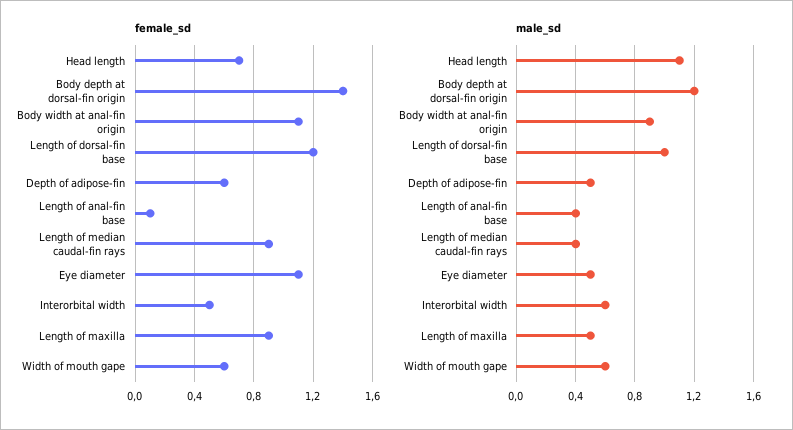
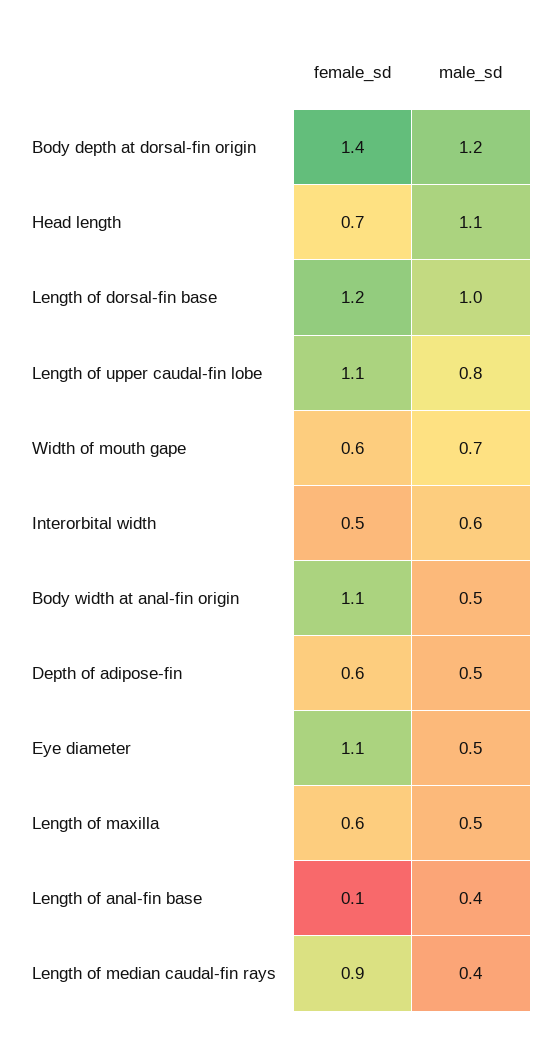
female_sd, Length of maxilla: 0.9 -> 0.6
male_sd, Body width at anal-fin origin: 0.9 -> 0.5
male_sd, Width of mouth gape: 0.6 -> 0.7
female_sd, Length of upper caudal-fin lobe: none -> 1.1
male_sd, Length of upper caudal-fin lobe: none -> 0.8

